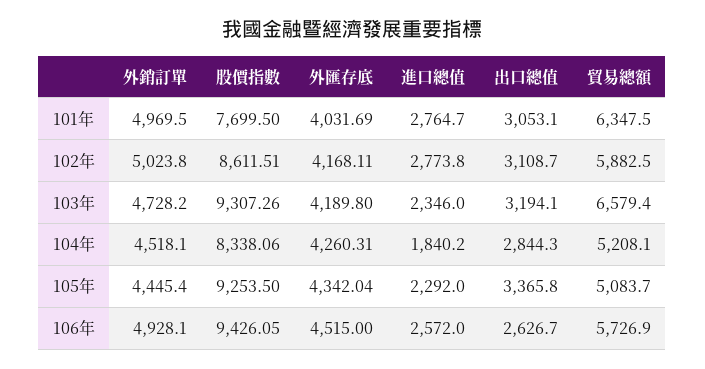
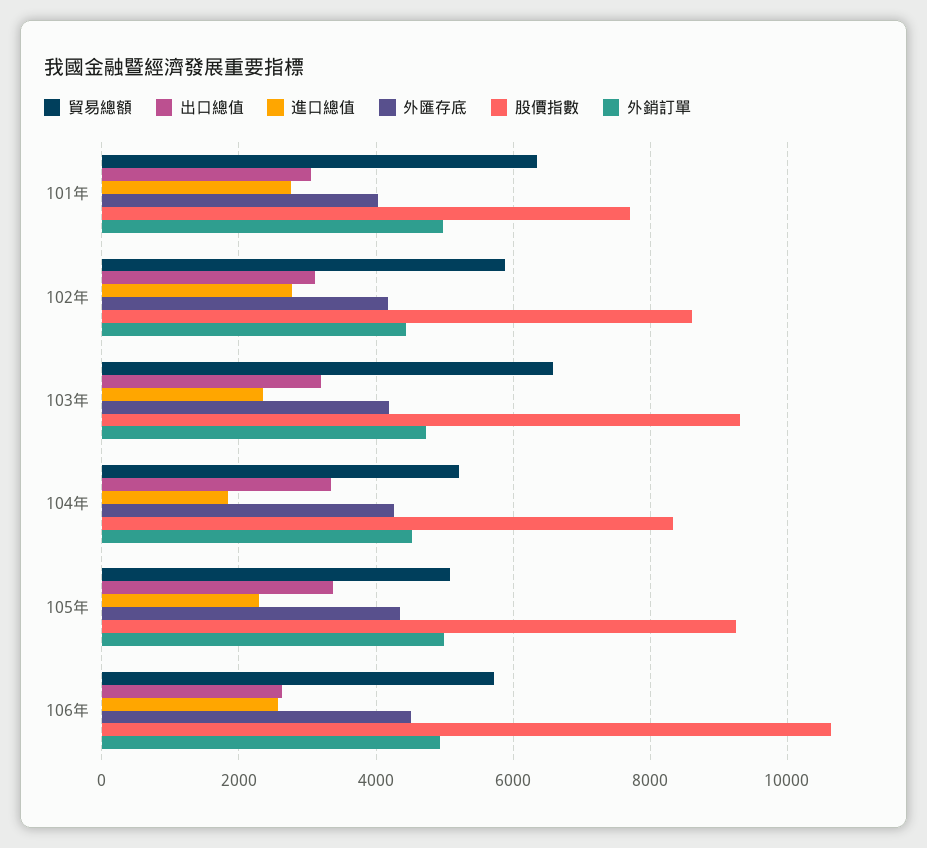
外銷訂單, 102年: 5023.8 -> 4400
出口總值, 104年: 2844.3 -> 3400
外銷訂單, 105年: 4445.4 -> 5000
股價指數, 106年: 9426.05 -> 10600

